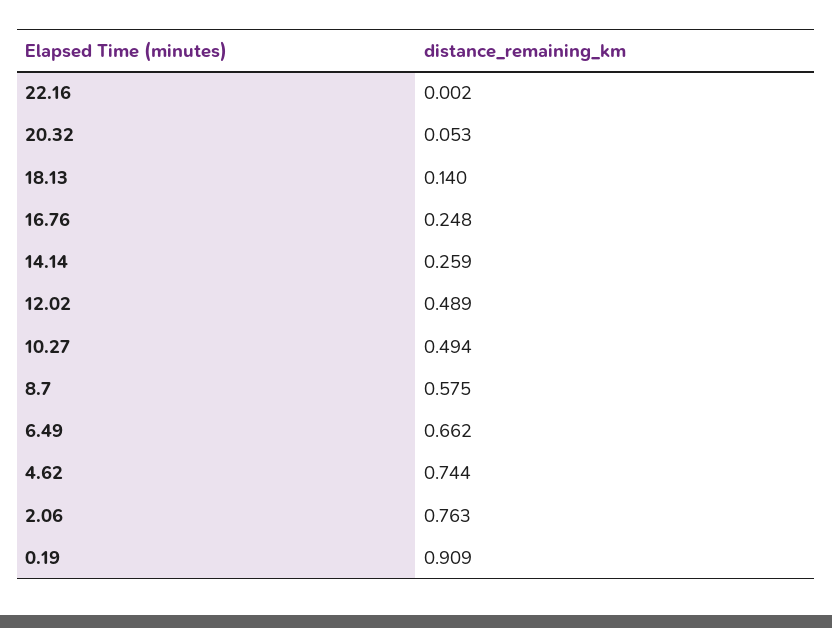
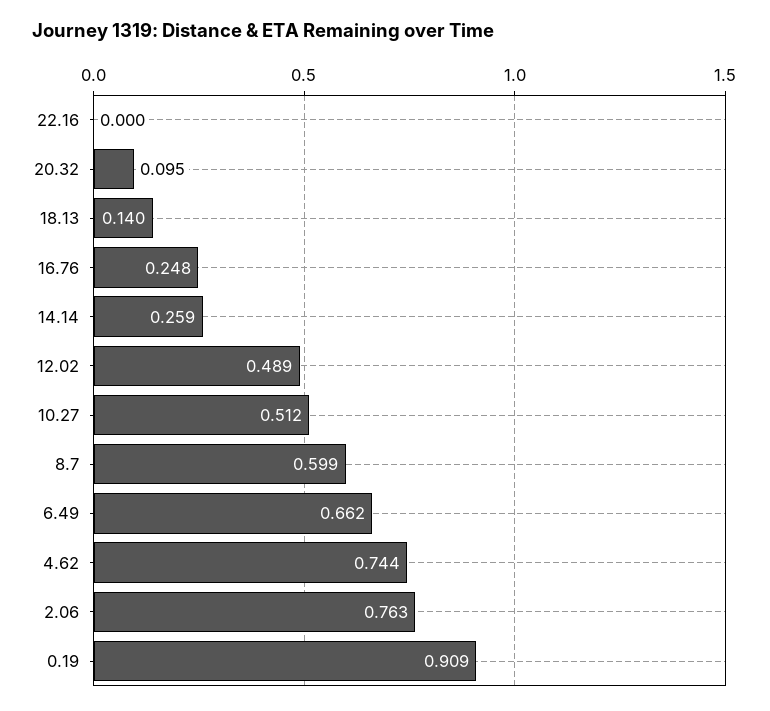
22.16: 0.002 -> 0
20.32: 0.053 -> 0.095
10.27: 0.494 -> 0.512
8.7: 0.575 -> 0.599

